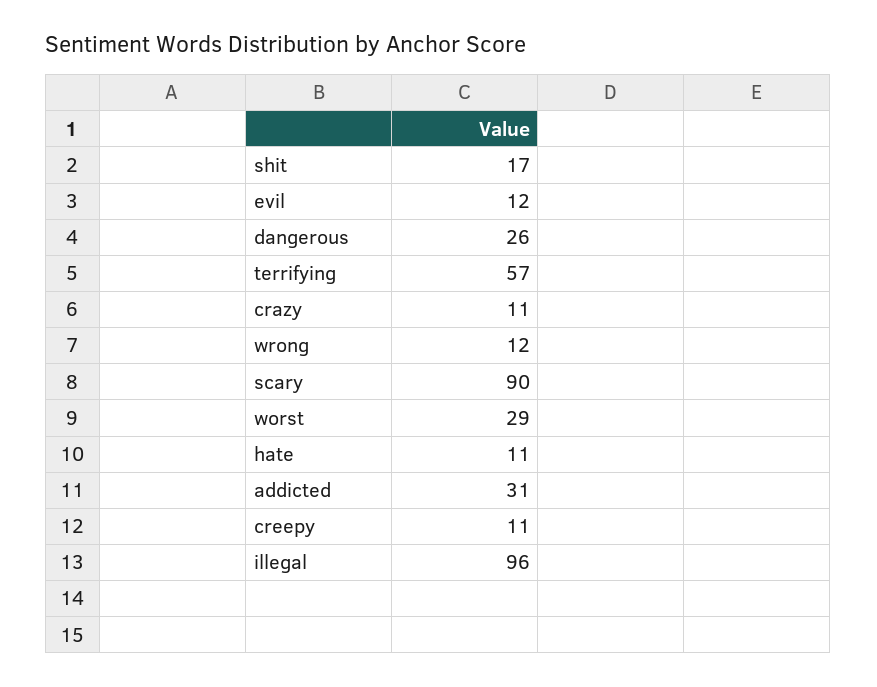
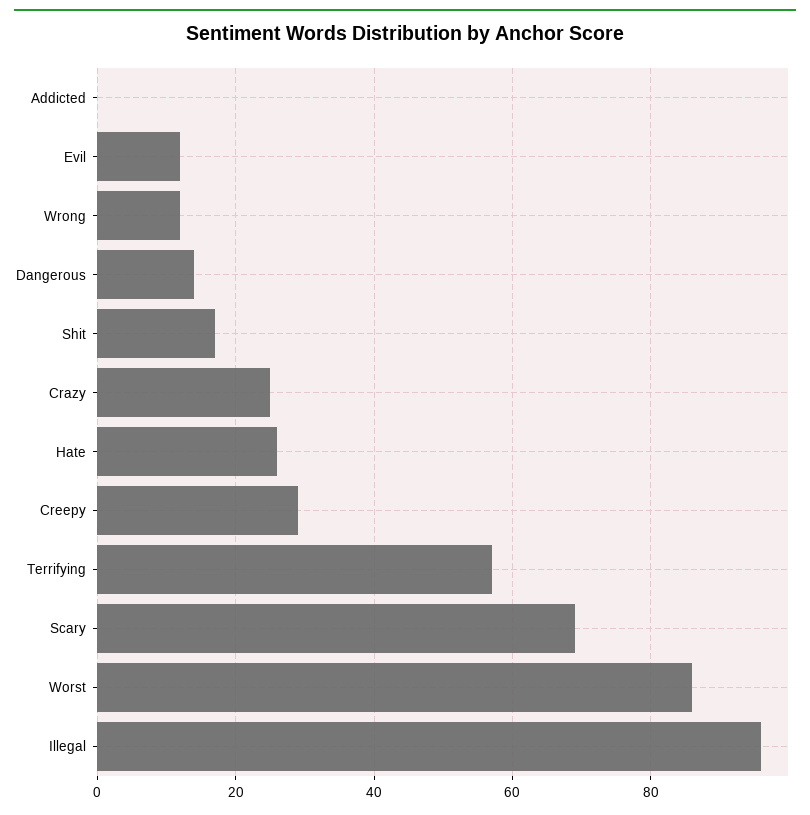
dangerous: 26 -> 15
crazy: 11 -> 25
scary: 90 -> 70
worst: 29 -> 85
hate: 11 -> 25
addicted: 31 -> 0
creepy: 11 -> 30

